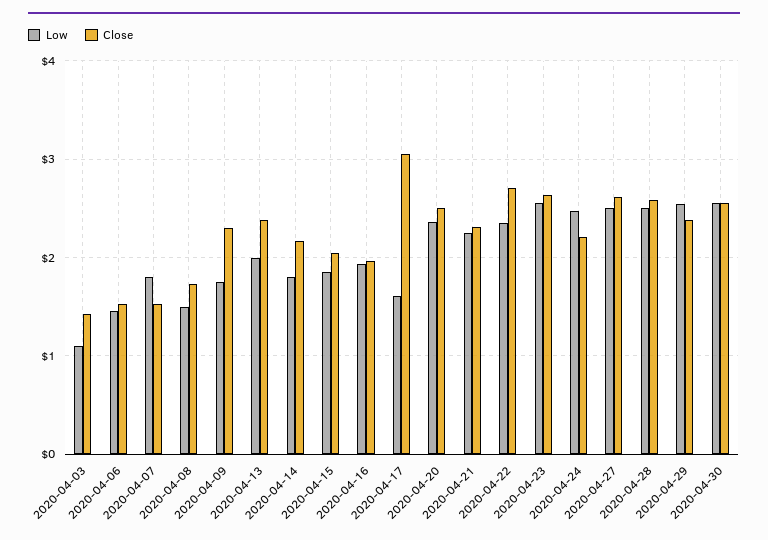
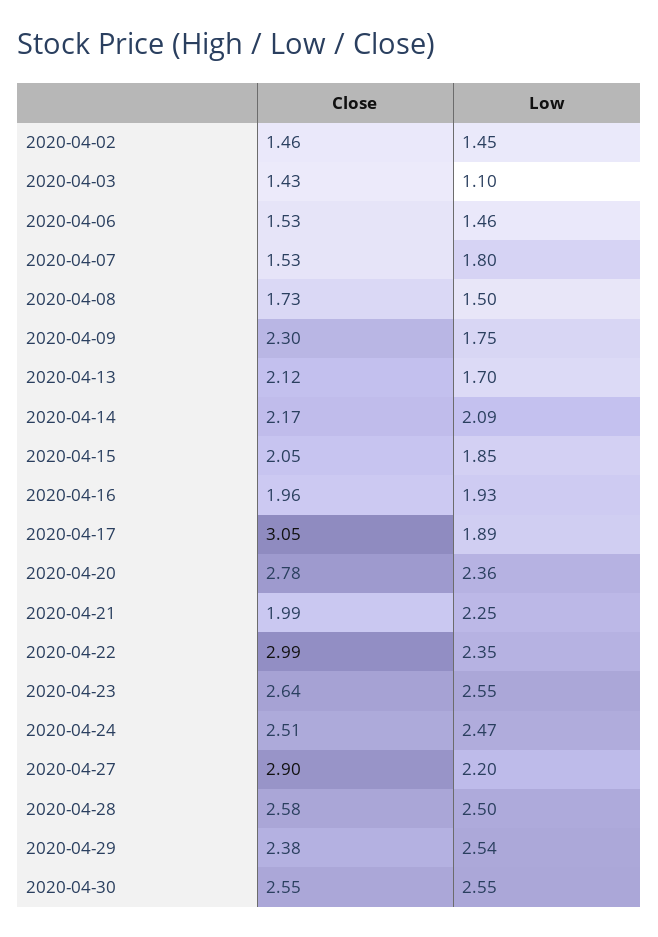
Low, 2020-04-13: 2 -> 1.7
Close, 2020-04-13: 2.4 -> 2.12
Low, 2020-04-14: 1.8 -> 2.09
Low, 2020-04-17: 1.6 -> 1.89
Close, 2020-04-20: 2.5 -> 2.78
Close, 2020-04-21: 2.3 -> 1.99
Close, 2020-04-22: 2.7 -> 2.99
Close, 2020-04-24: 2.2 -> 2.51
Low, 2020-04-27: 2.5 -> 2.2
Close, 2020-04-27: 2.6 -> 2.9
Close, 2020-04-02: none -> 1.46
Low, 2020-04-02: none -> 1.45

